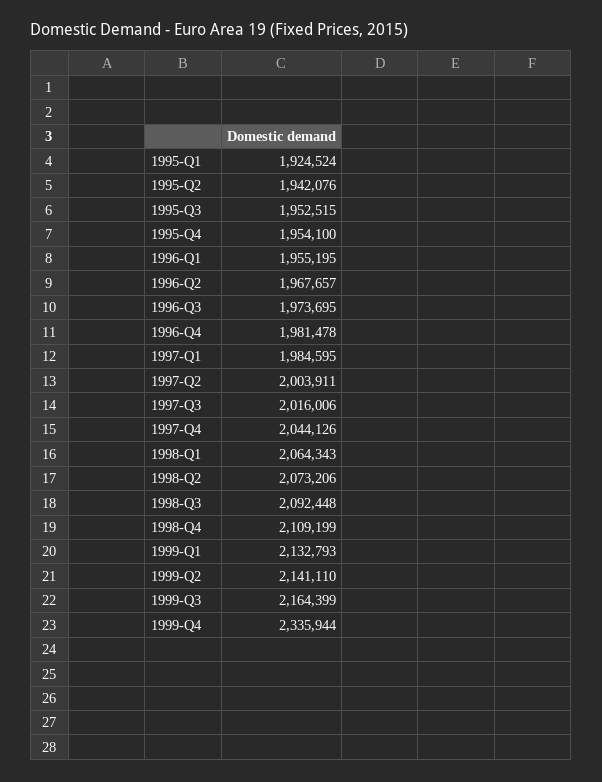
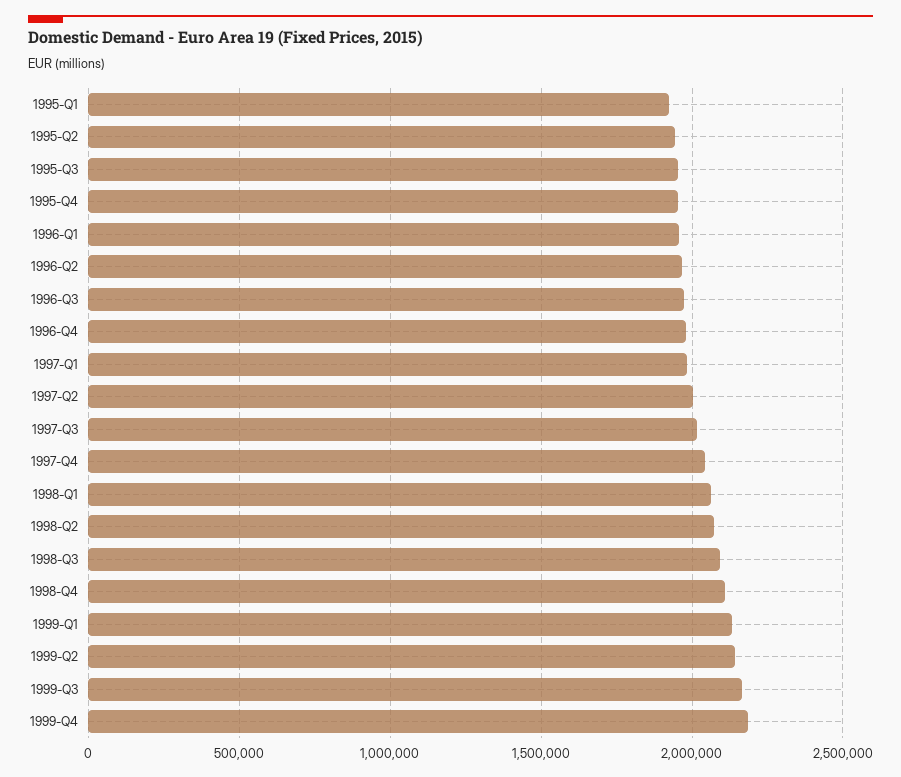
1999-Q4: 2335944 -> 2200000

